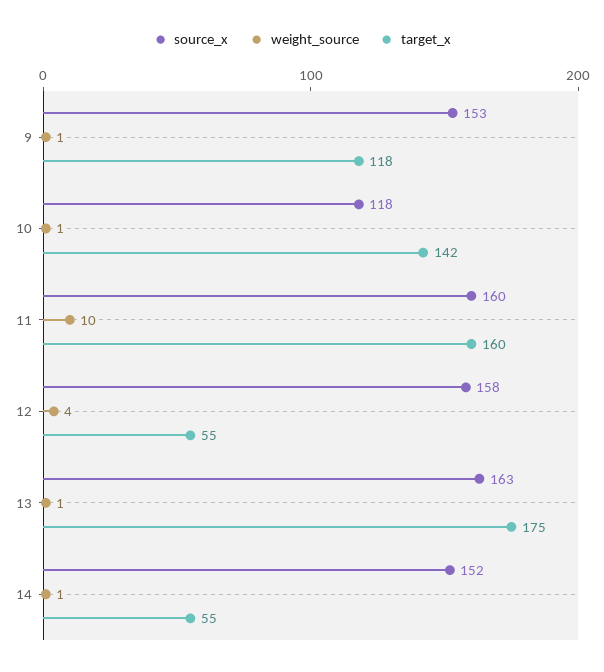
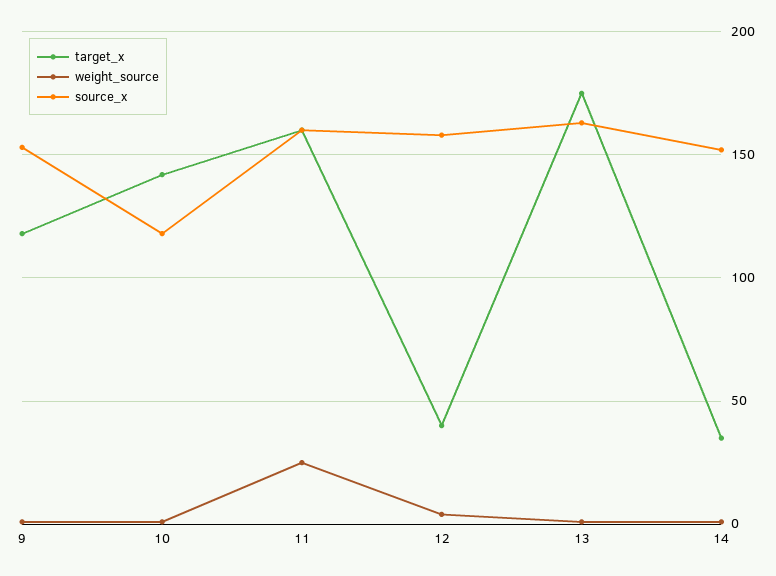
weight_source, 11: 10 -> 25
target_x, 12: 55 -> 40
target_x, 14: 55 -> 35

